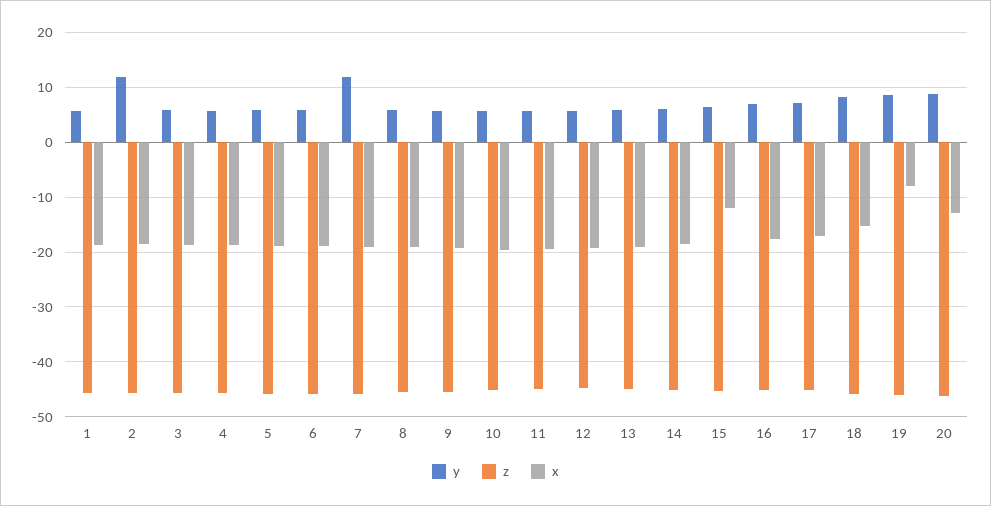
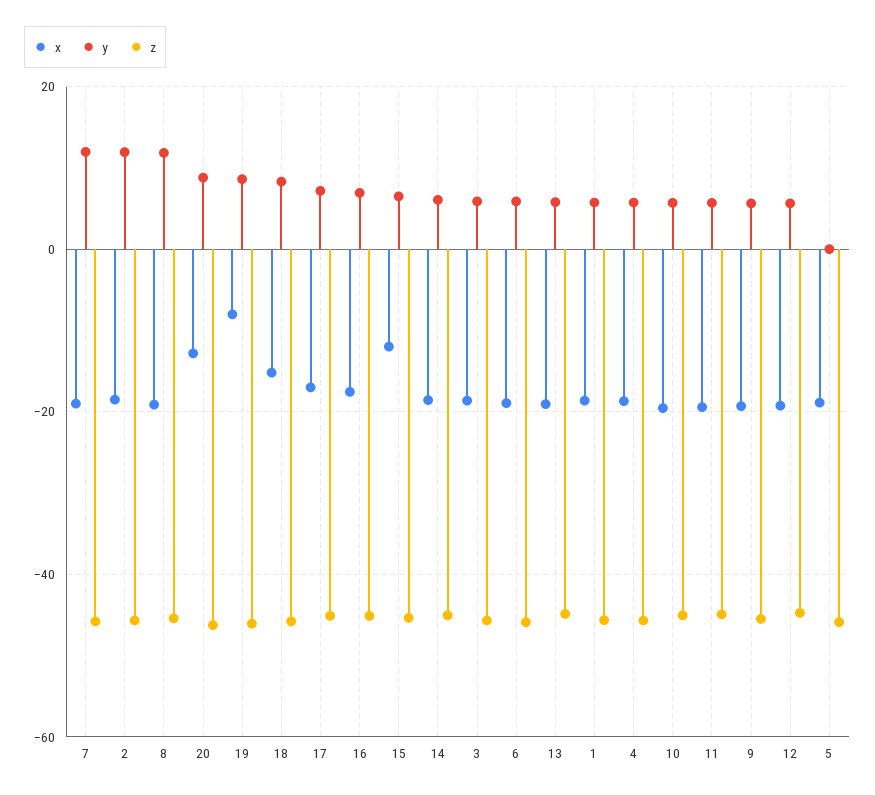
y, 5: 6 -> 0
y, 8: 6 -> 12

